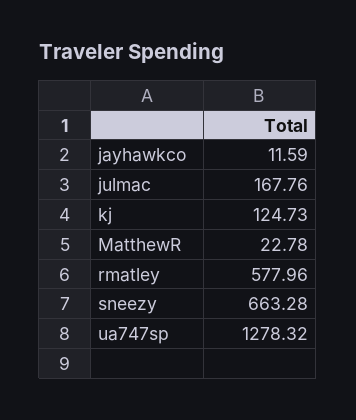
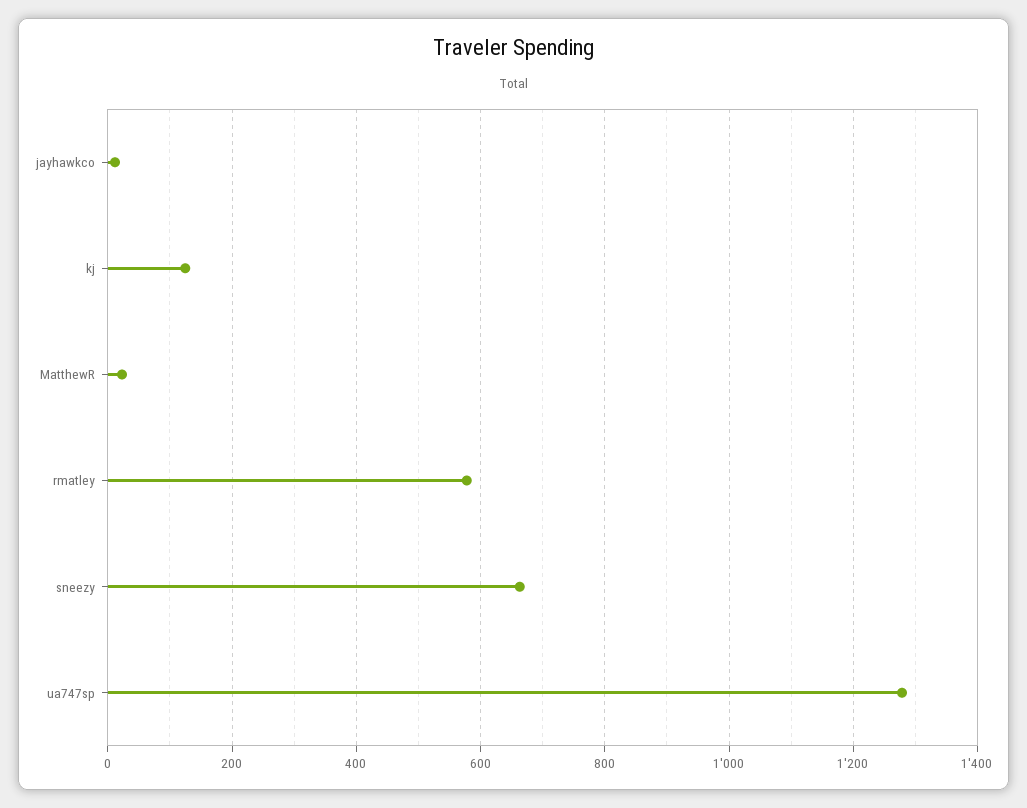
julmac: 167.76 -> none

